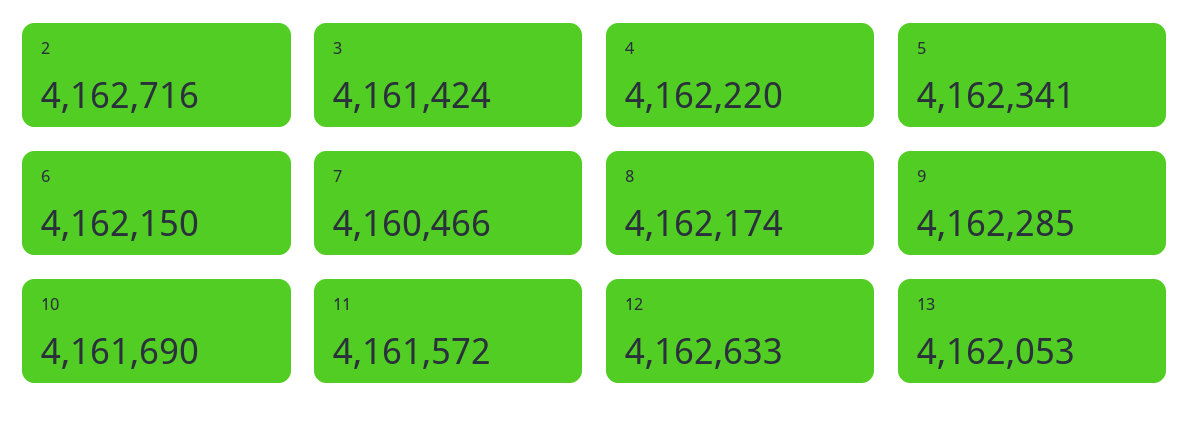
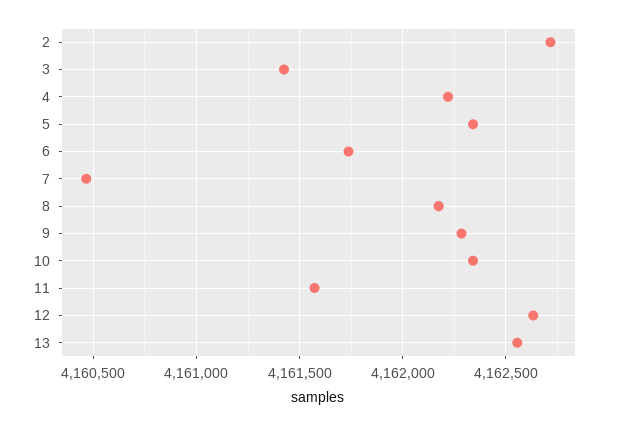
6: 4162150 -> 4161750
10: 4161690 -> 4162350
13: 4162053 -> 4162550

